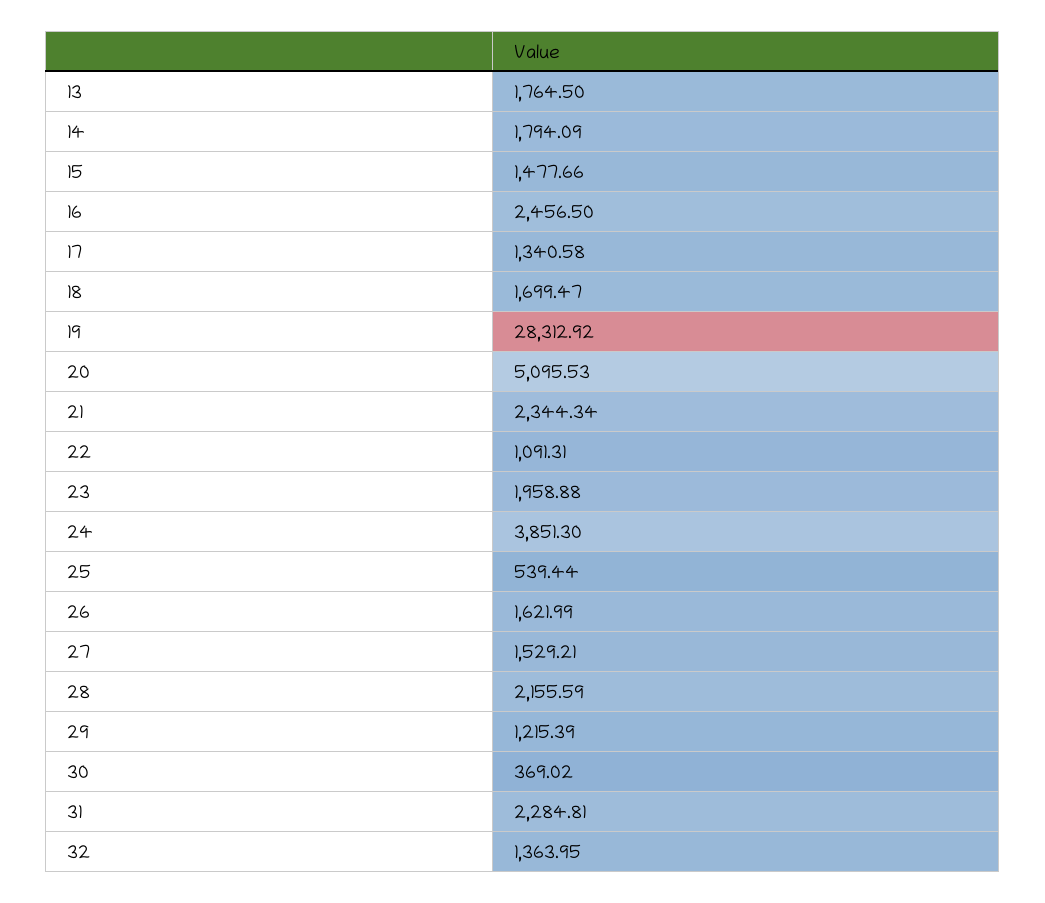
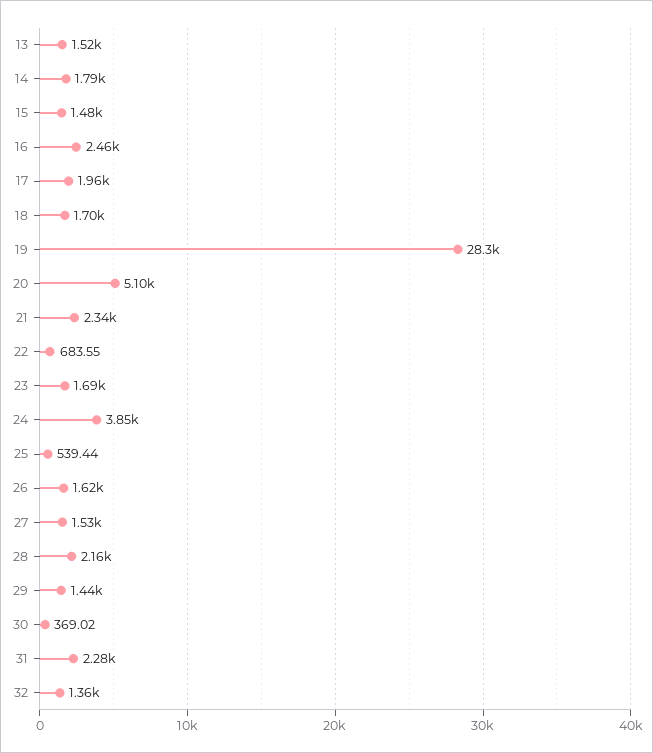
13: 1764.5 -> 1520
17: 1340.58 -> 1960
22: 1091.31 -> 683.55
23: 1958.88 -> 1690
29: 1215.39 -> 1440

